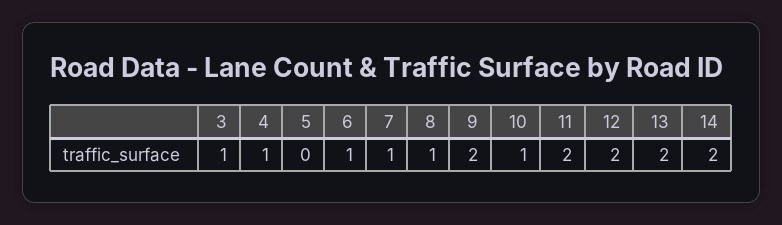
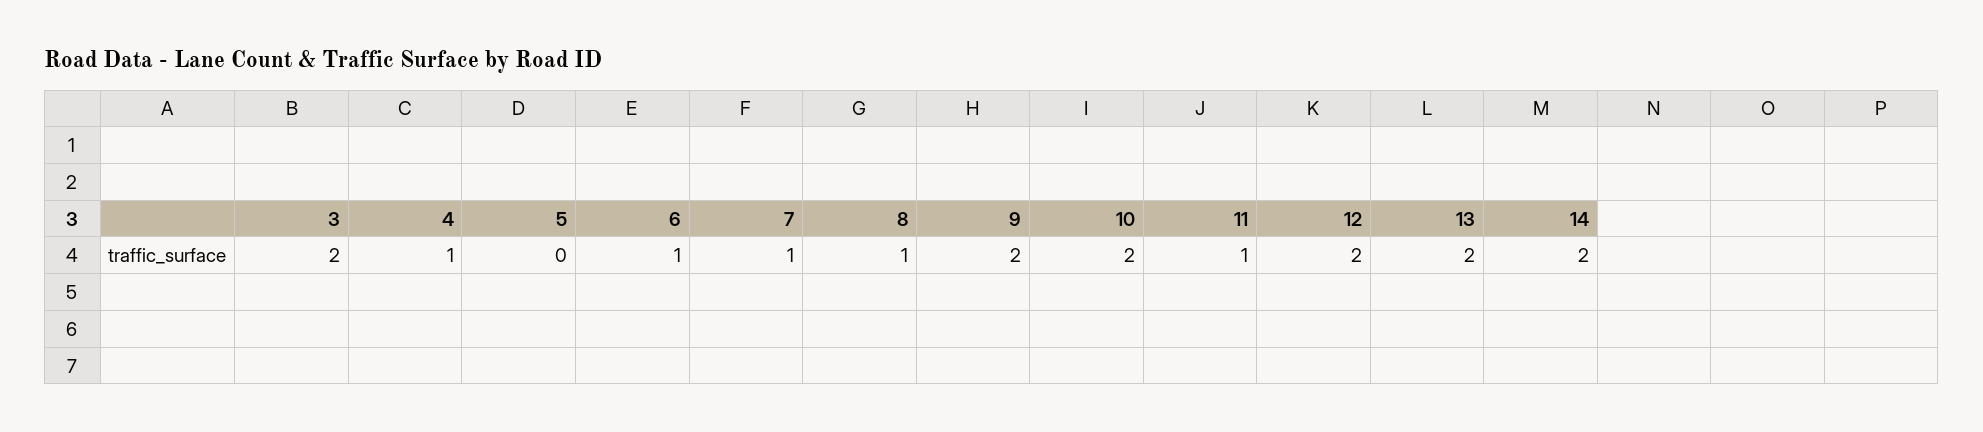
3: 1 -> 2
10: 1 -> 2
11: 2 -> 1

